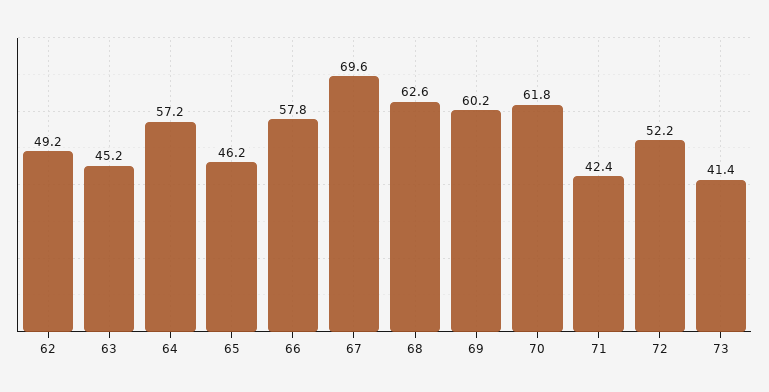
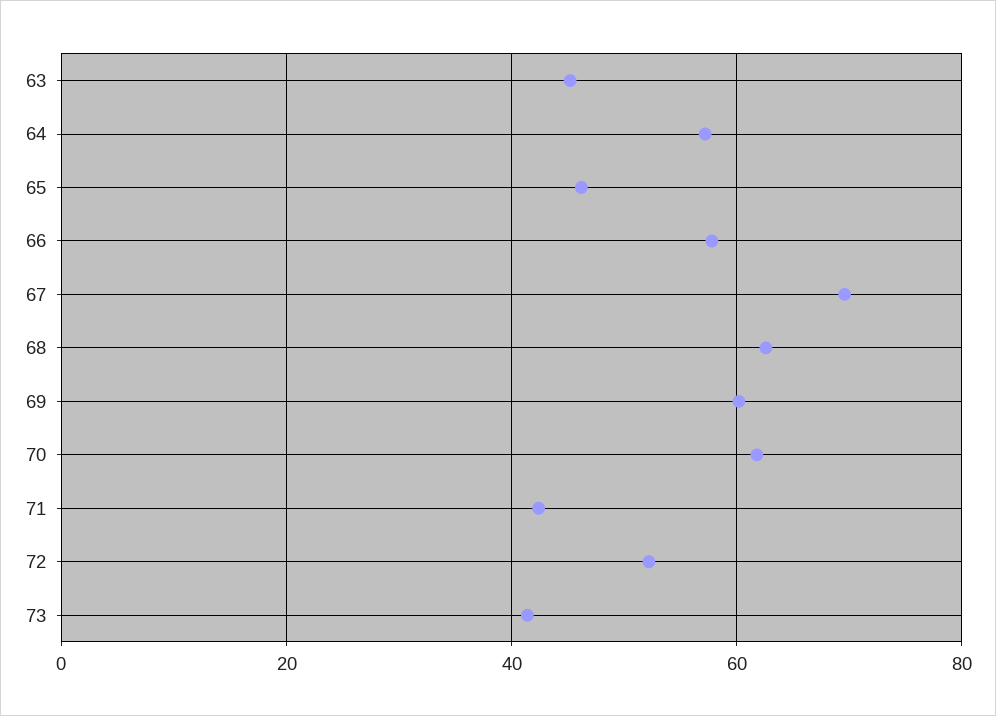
62: 49.2 -> none

